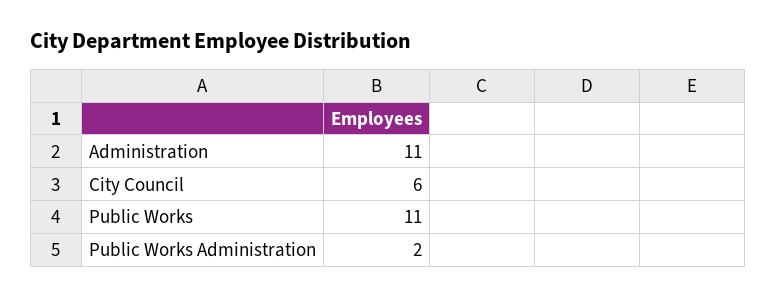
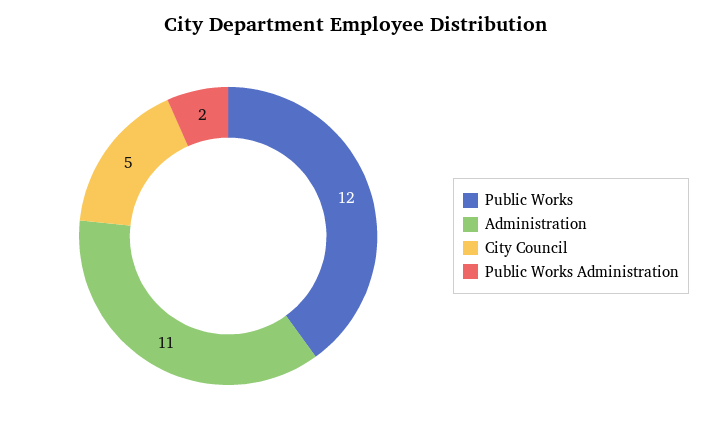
City Council: 6 -> 5
Public Works: 11 -> 12

